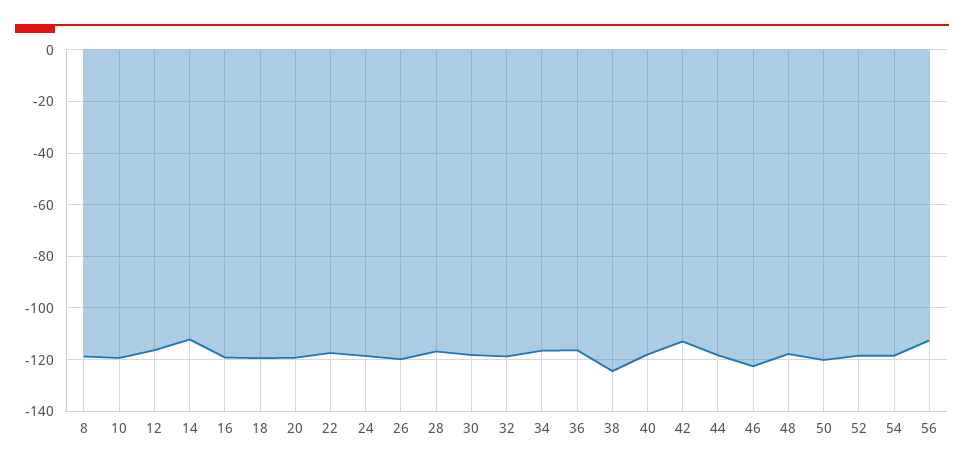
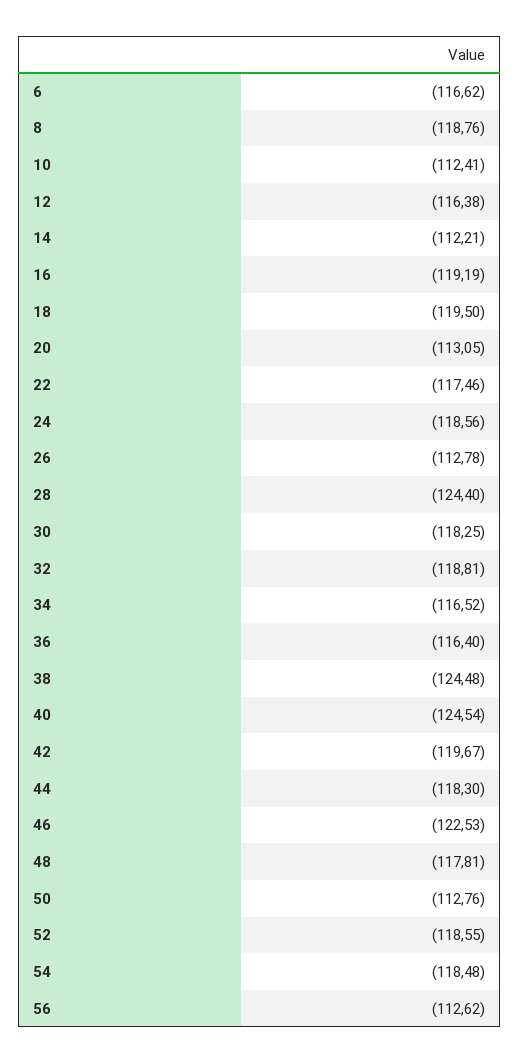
10: -120 -> -112.41
20: -120 -> -113.05
26: -120 -> -112.78
28: -117.5 -> -124.4
40: -117.5 -> -124.54
42: -112.5 -> -119.67
50: -120 -> -112.76
6: none -> -116.62

